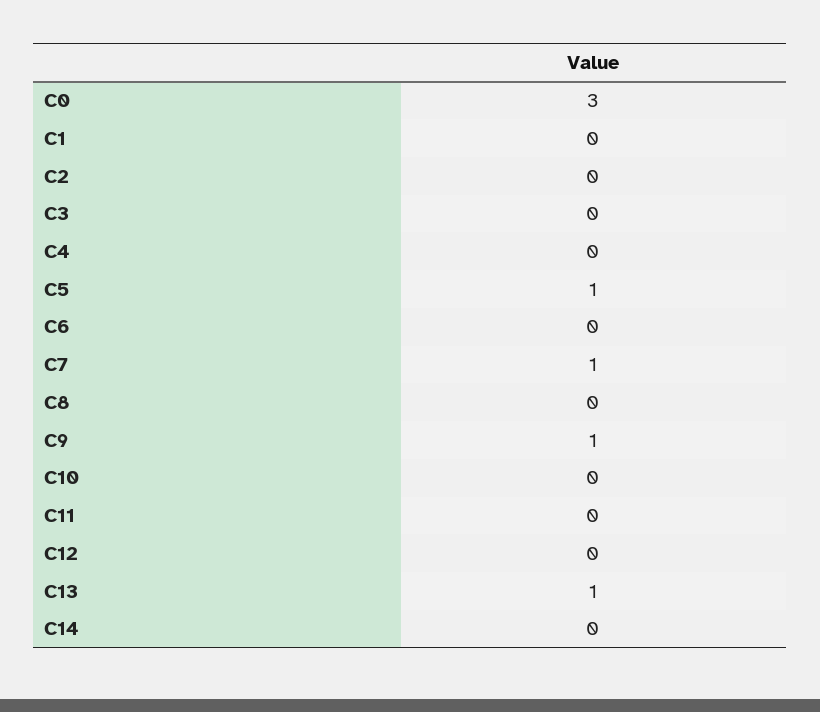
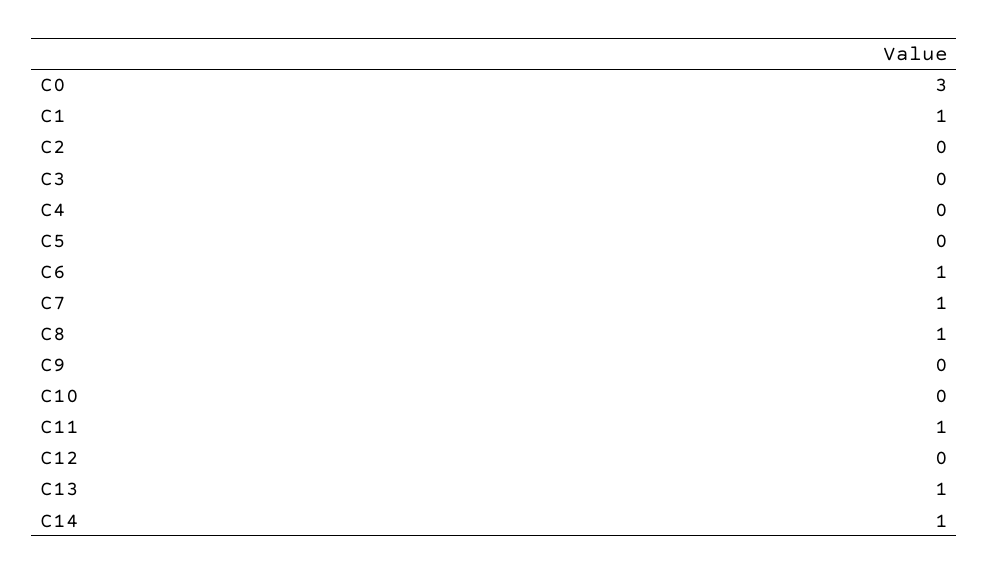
C1: 0 -> 1
C5: 1 -> 0
C6: 0 -> 1
C8: 0 -> 1
C9: 1 -> 0
C11: 0 -> 1
C14: 0 -> 1

